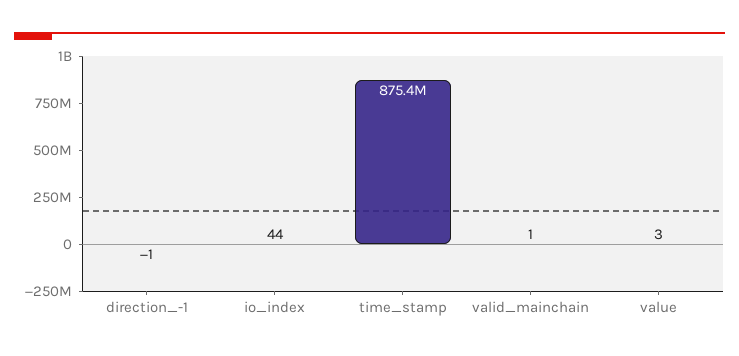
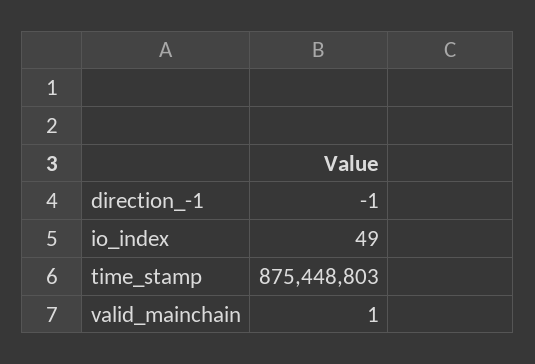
io_index: 44 -> 49
value: 3 -> none

